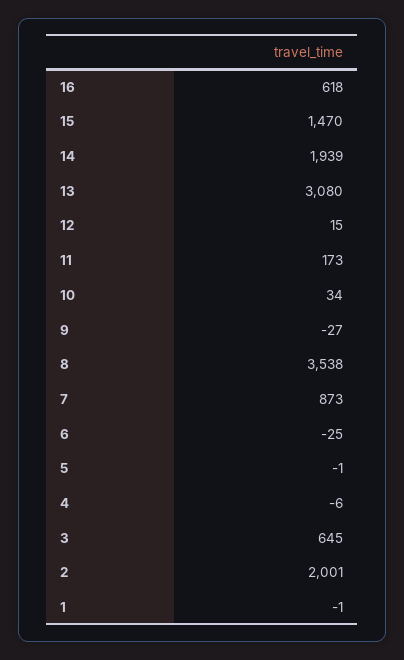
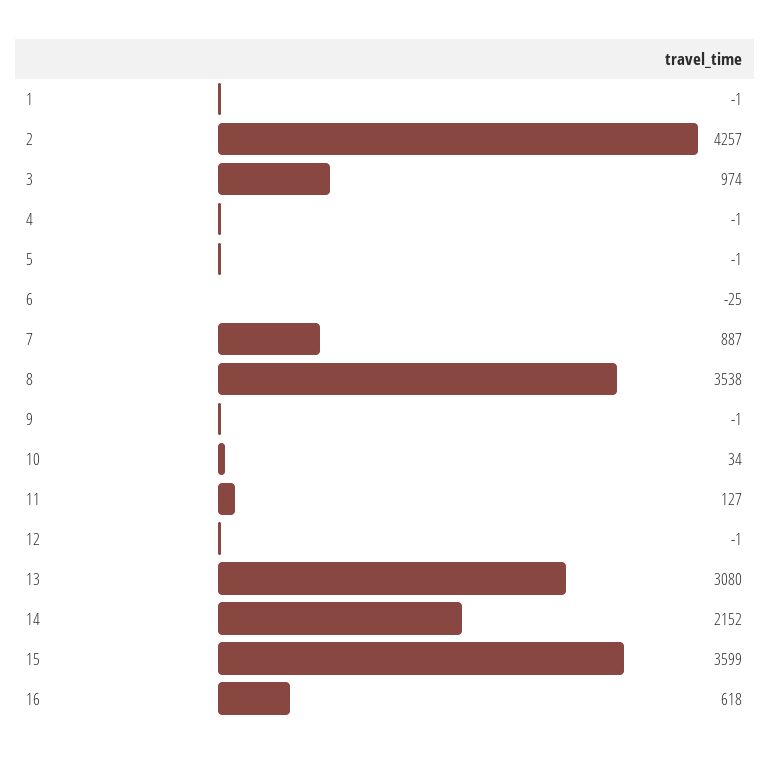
15: 1470 -> 3599
14: 1939 -> 2152
12: 15 -> -1
11: 173 -> 127
9: -27 -> -1
7: 873 -> 887
4: -6 -> -1
3: 645 -> 974
2: 2001 -> 4257

